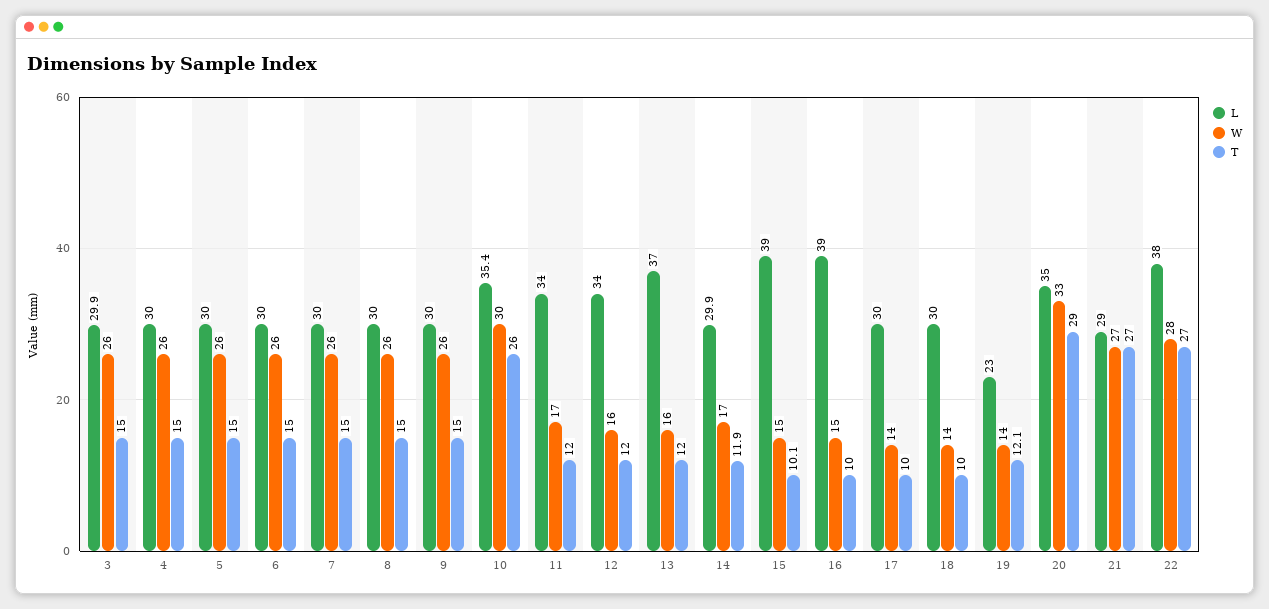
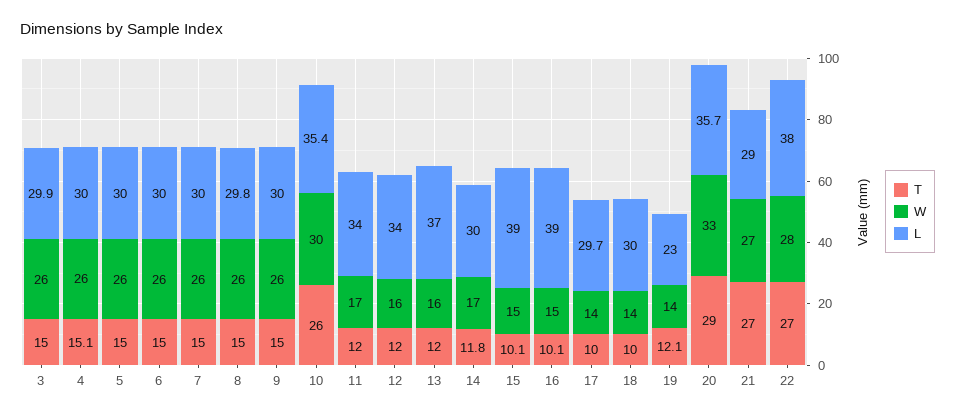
T, 4: 15 -> 15.1
L, 8: 30 -> 29.8
L, 14: 29.9 -> 30
T, 14: 11.9 -> 11.8
T, 16: 10 -> 10.1
L, 17: 30 -> 29.7
L, 20: 35 -> 35.7

